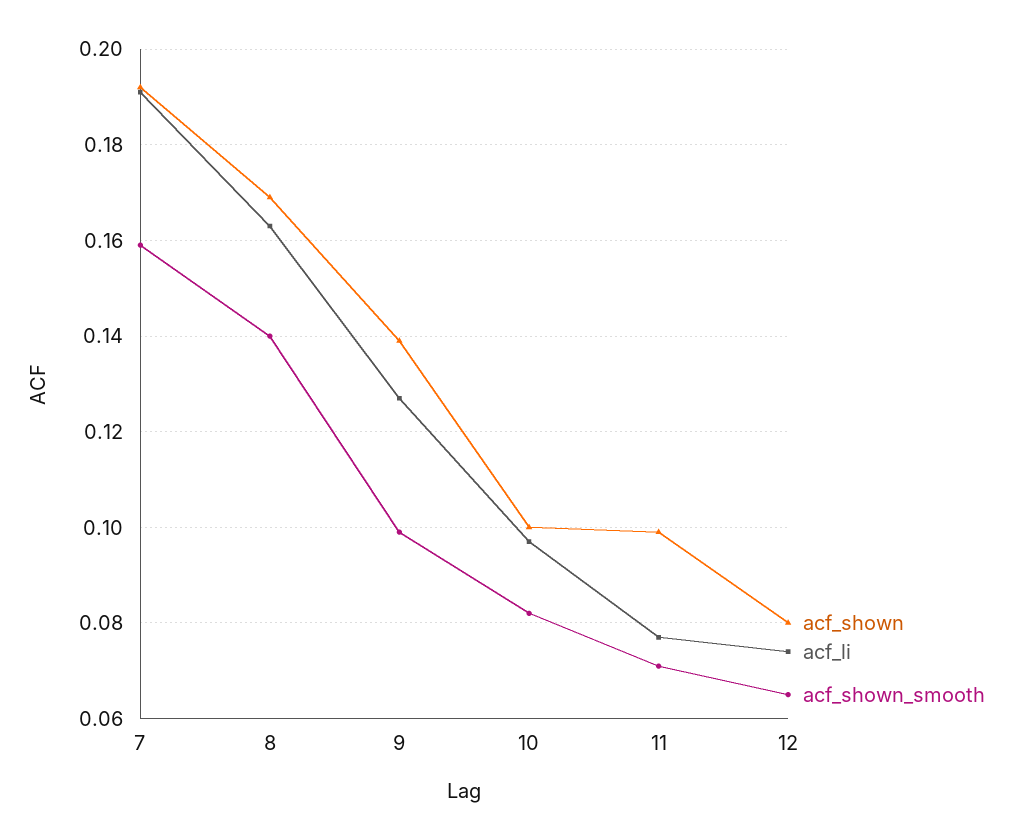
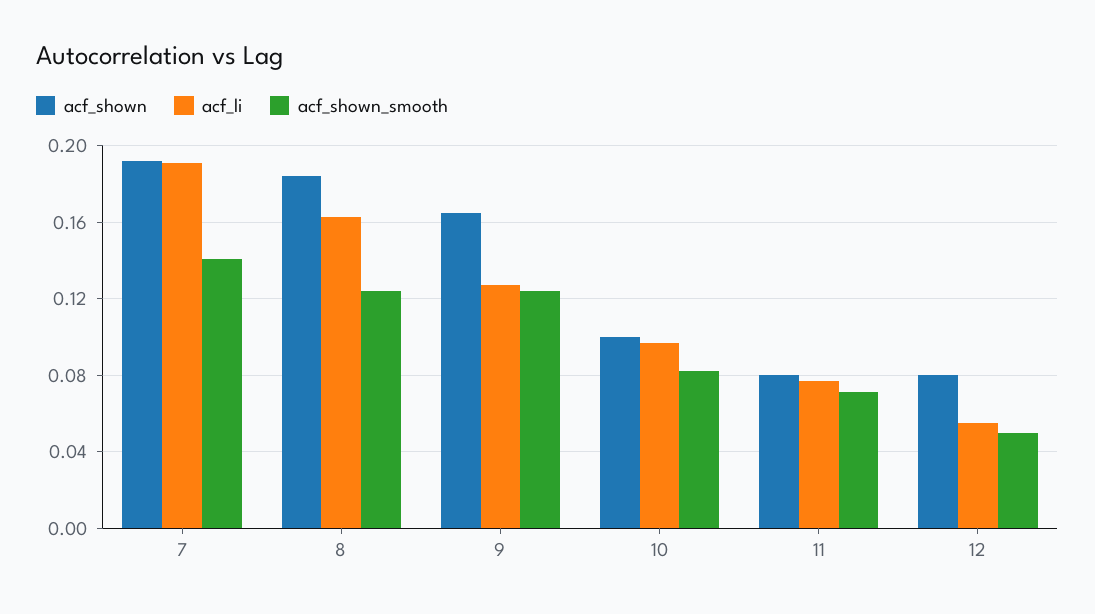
acf_shown_smooth, 7: 0.16 -> 0.14
acf_shown, 8: 0.17 -> 0.185
acf_shown_smooth, 8: 0.14 -> 0.125
acf_shown, 9: 0.14 -> 0.165
acf_shown_smooth, 9: 0.1 -> 0.125
acf_shown, 11: 0.1 -> 0.08
acf_li, 12: 0.075 -> 0.055
acf_shown_smooth, 12: 0.065 -> 0.05

